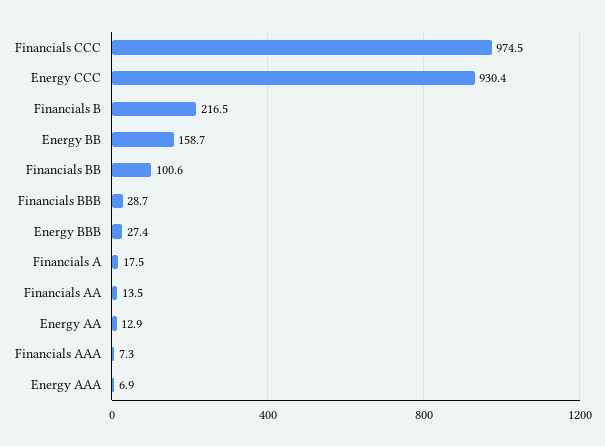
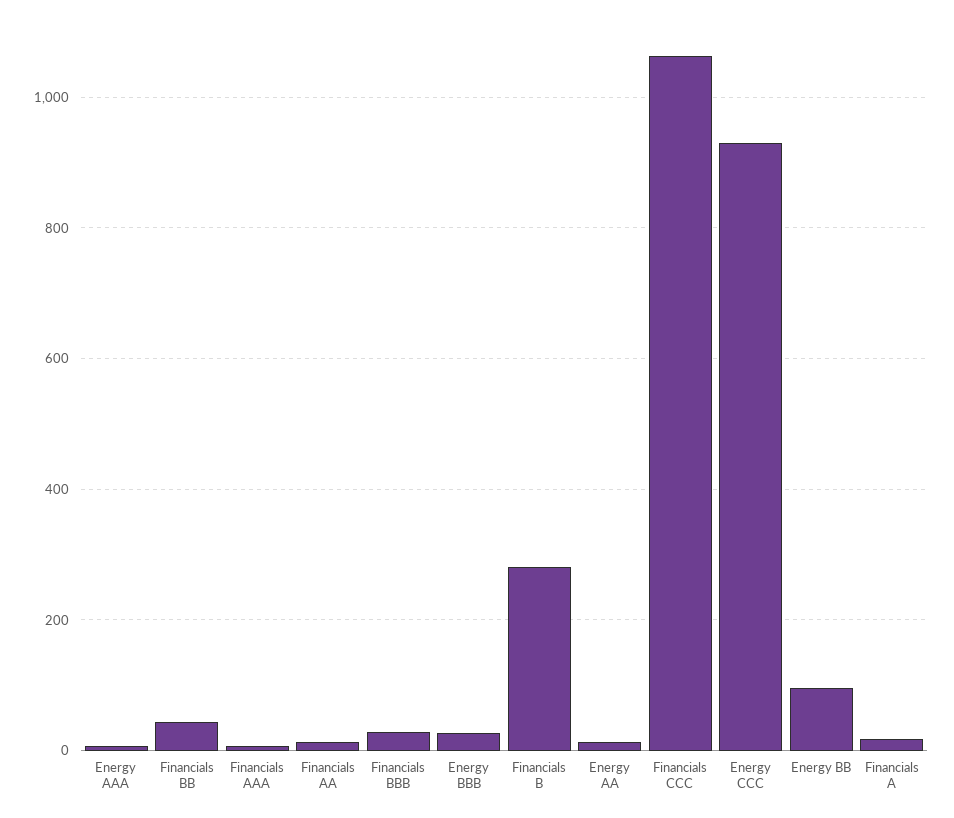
Financials CCC: 974.5 -> 1060
Financials B: 216.5 -> 280
Energy BB: 158.7 -> 100
Financials BB: 100.6 -> 40

